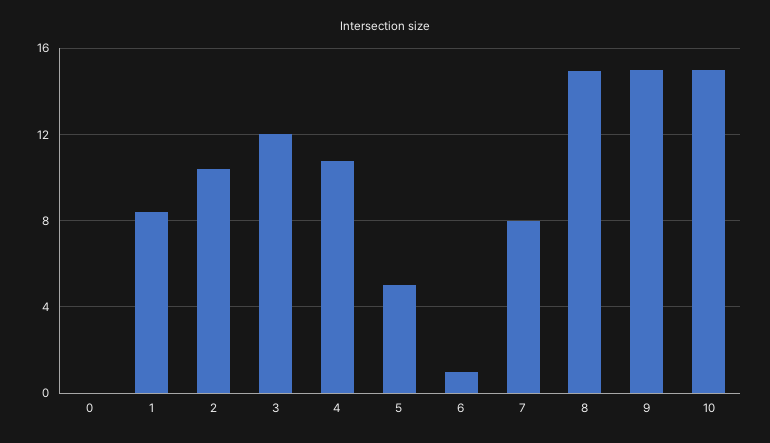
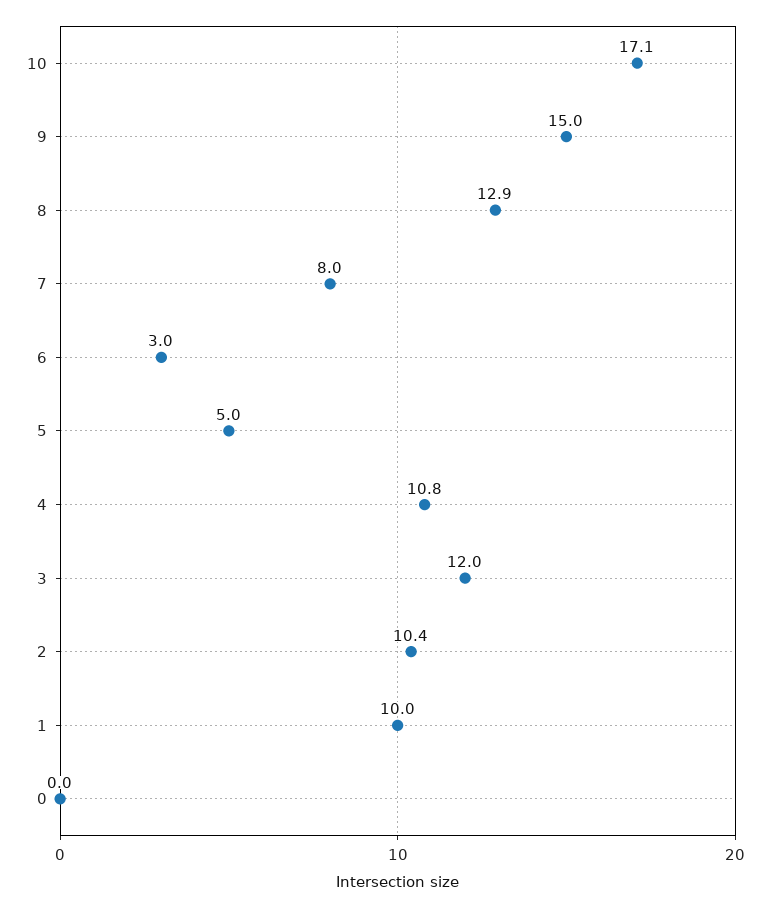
1: 8.5 -> 10
6: 1 -> 3
8: 15 -> 12.9
10: 15 -> 17.1

